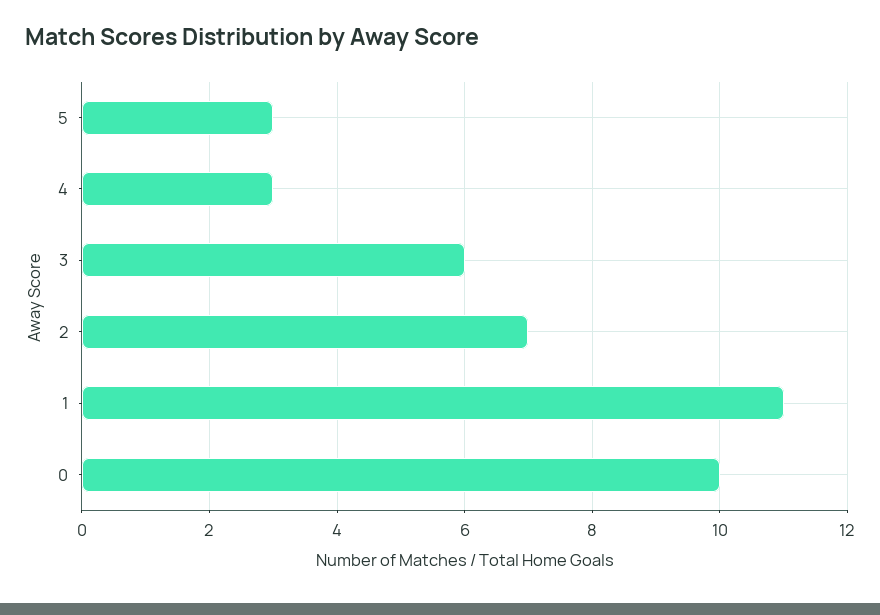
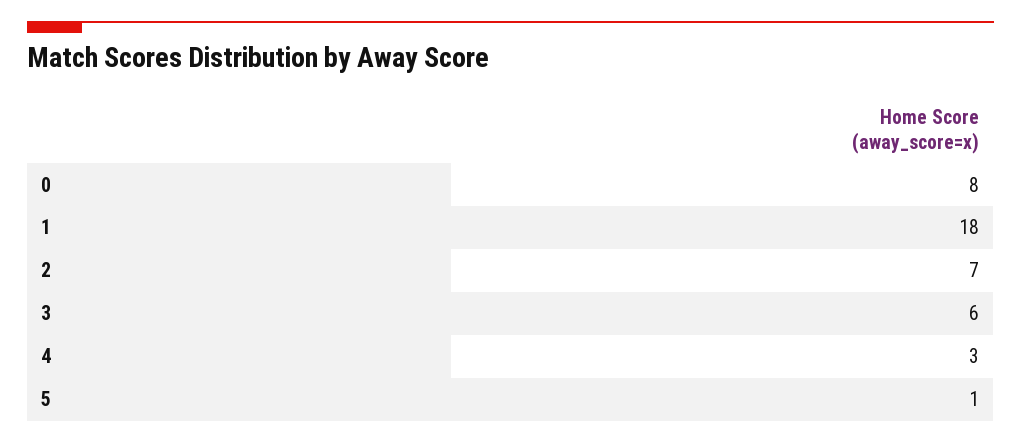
5: 3 -> 1
1: 11 -> 18
0: 10 -> 8

